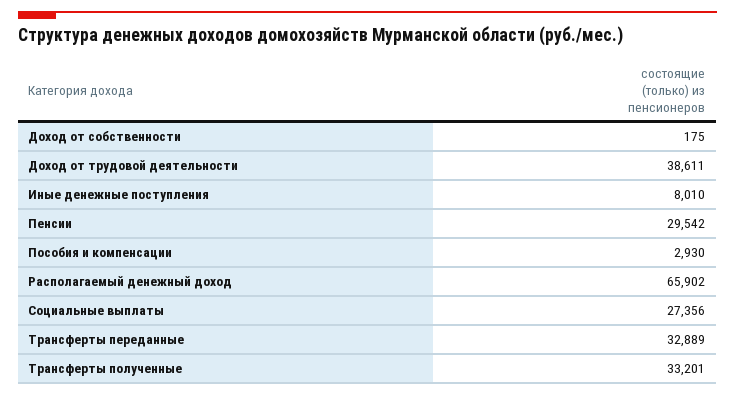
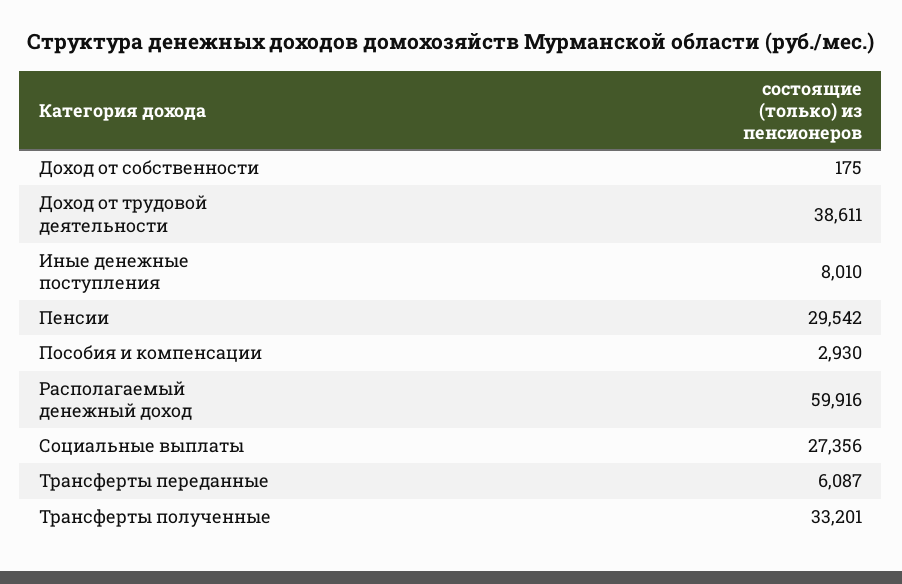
Располагаемый денежный доход: 65902 -> 59916
Трансферты переданные: 32889 -> 6087

